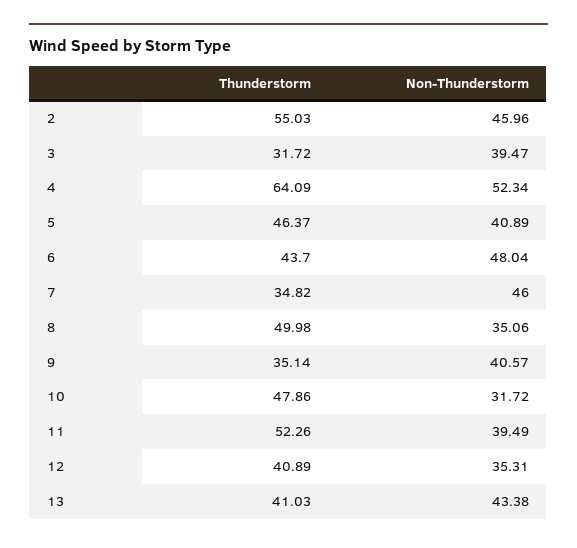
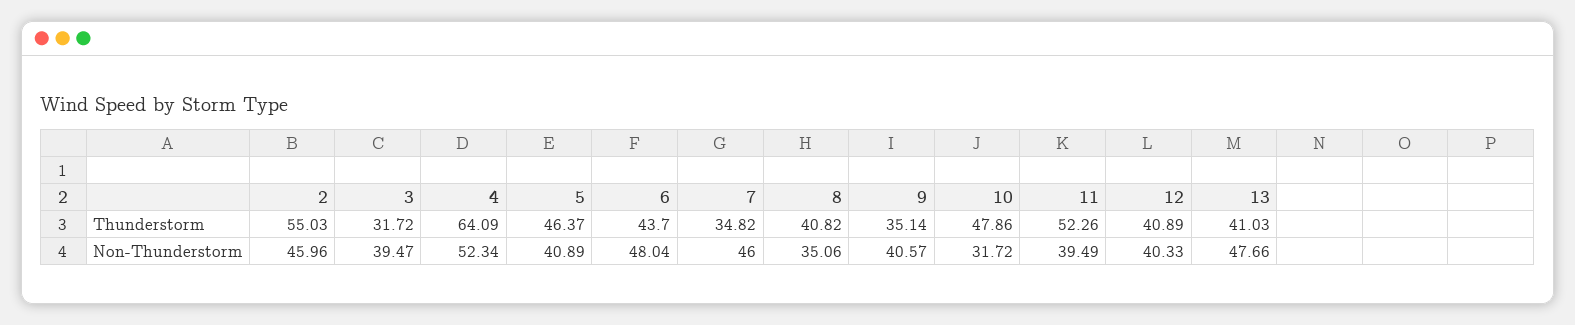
Thunderstorm, 8: 49.98 -> 40.82
Non-Thunderstorm, 12: 35.31 -> 40.33
Non-Thunderstorm, 13: 43.38 -> 47.66

